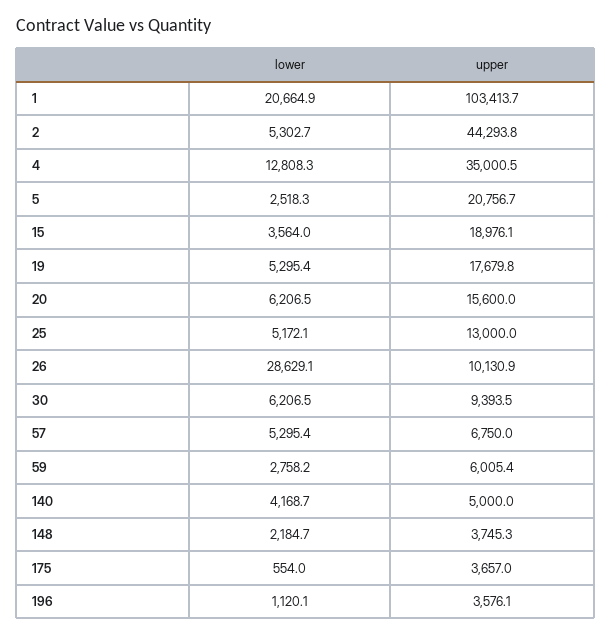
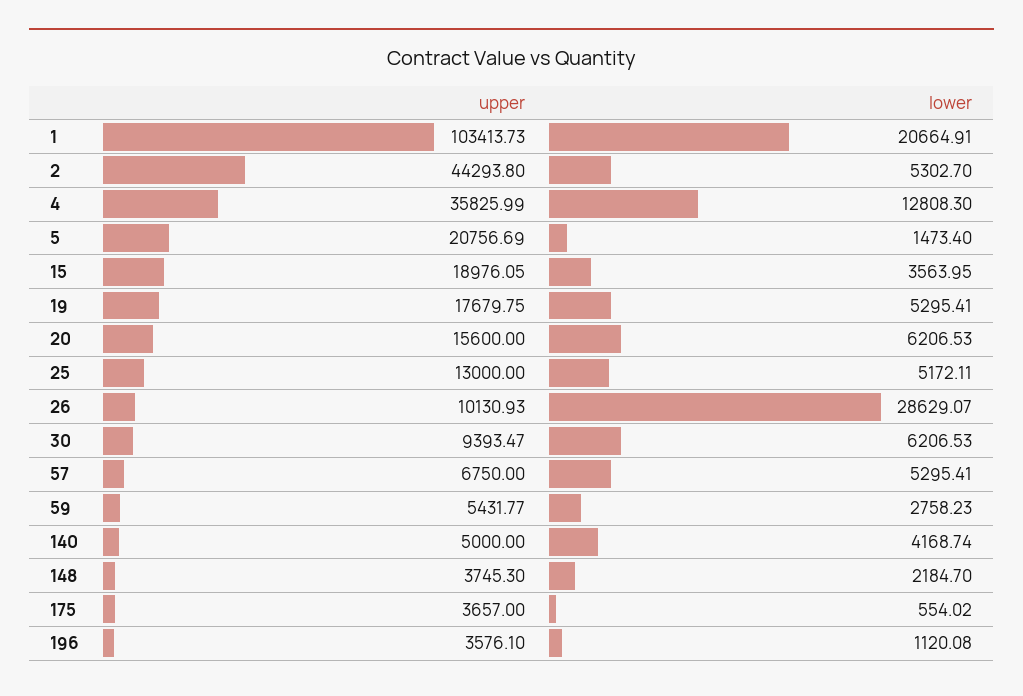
upper, 4: 35000.5 -> 35825.99
lower, 5: 2518.3 -> 1473.4
upper, 59: 6005.4 -> 5431.77

